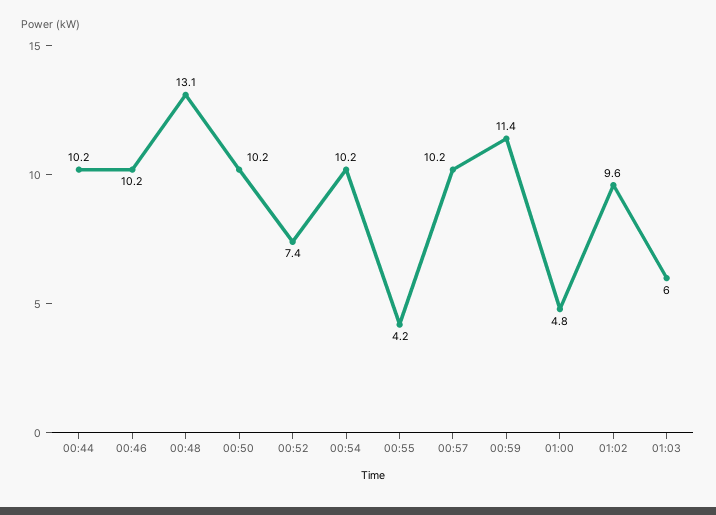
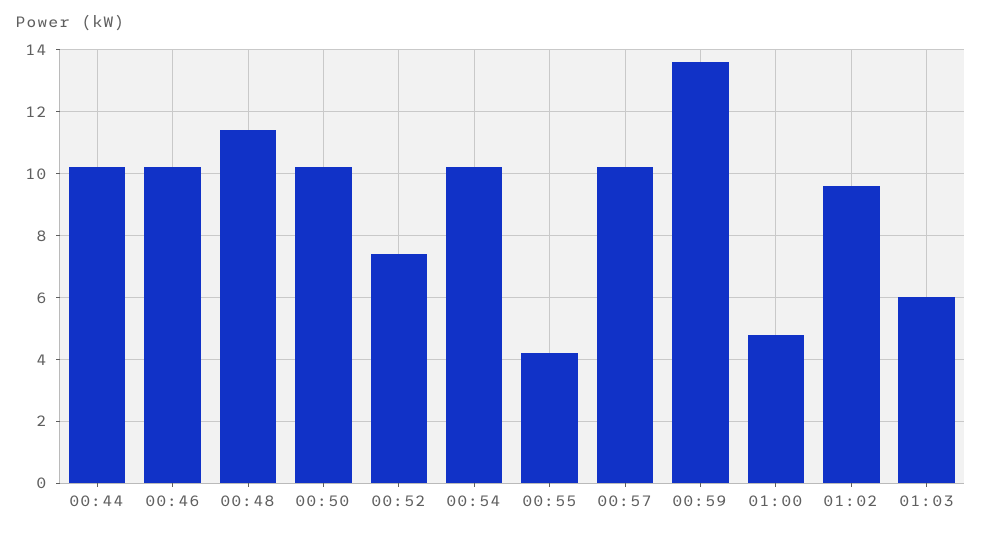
00:48: 13.1 -> 11.5
00:59: 11.4 -> 13.5

